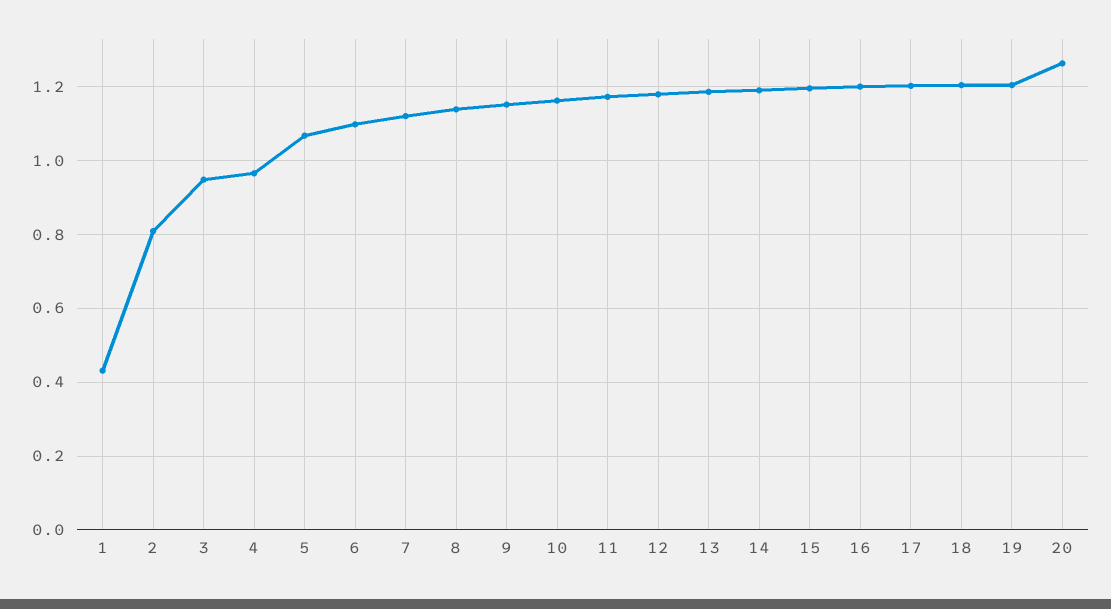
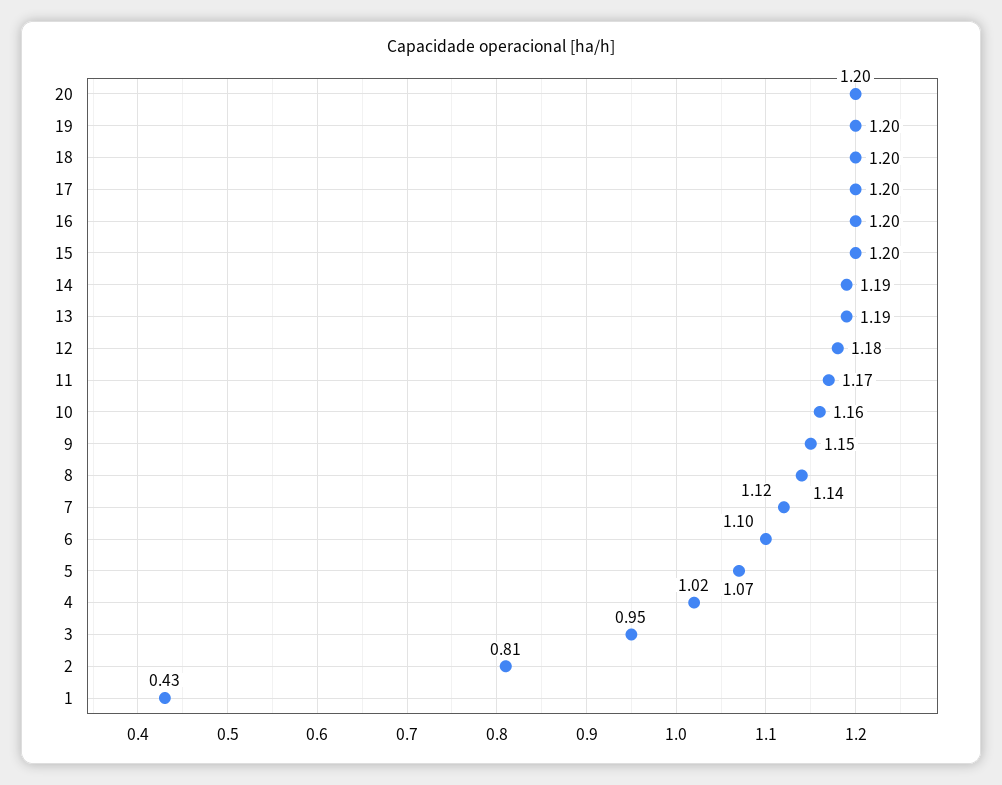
4: 0.96 -> 1.02
20: 1.26 -> 1.2

